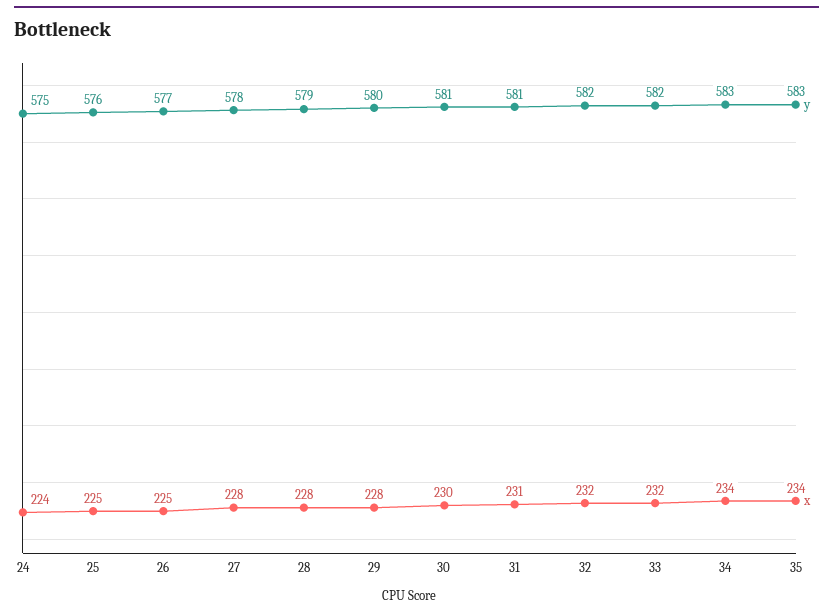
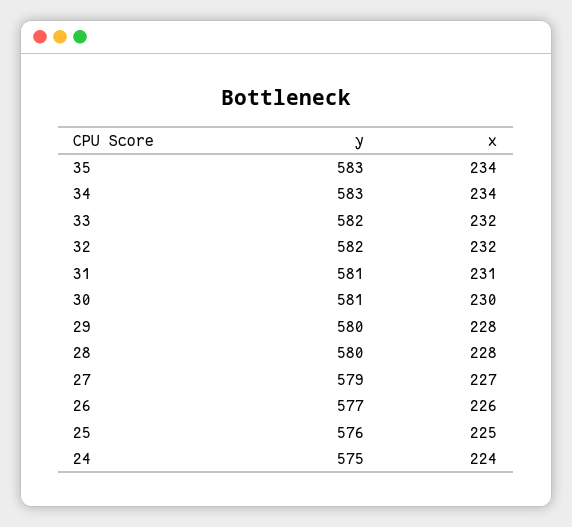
x, 26: 225 -> 226
y, 27: 578 -> 579
x, 27: 228 -> 227
y, 28: 579 -> 580

